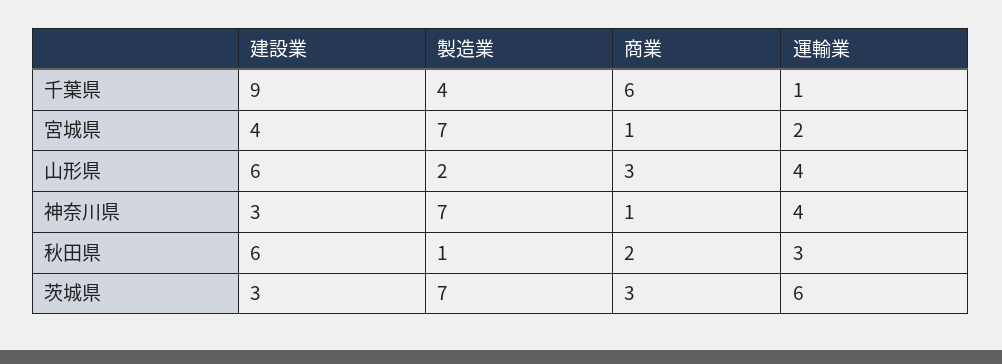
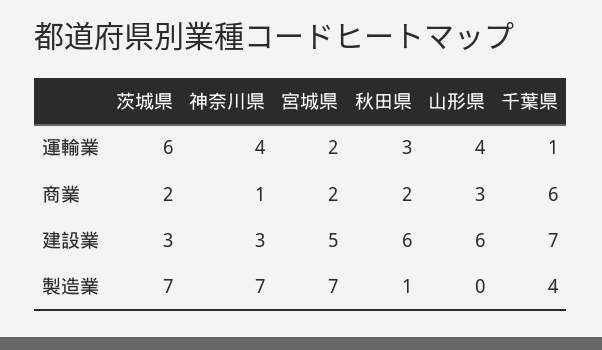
建設業, 千葉県: 9 -> 7
建設業, 宮城県: 4 -> 5
商業, 宮城県: 1 -> 2
製造業, 山形県: 2 -> 0
商業, 茨城県: 3 -> 2

